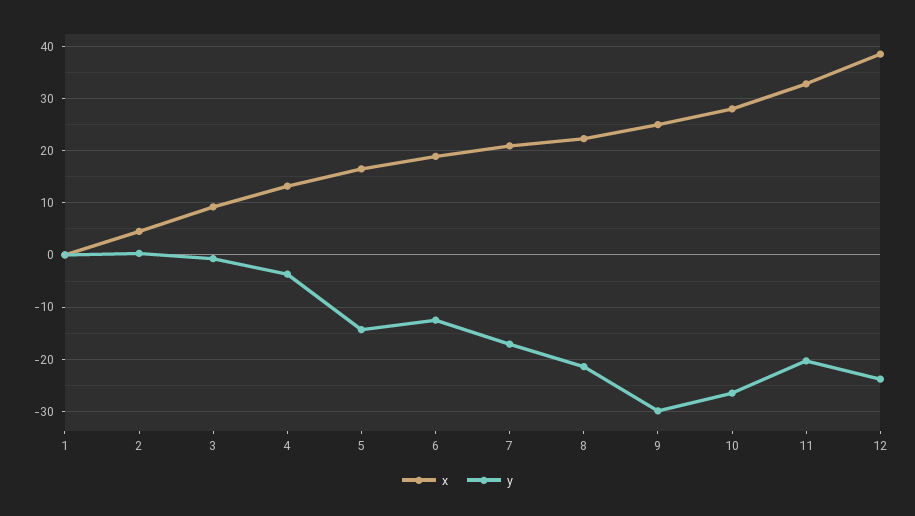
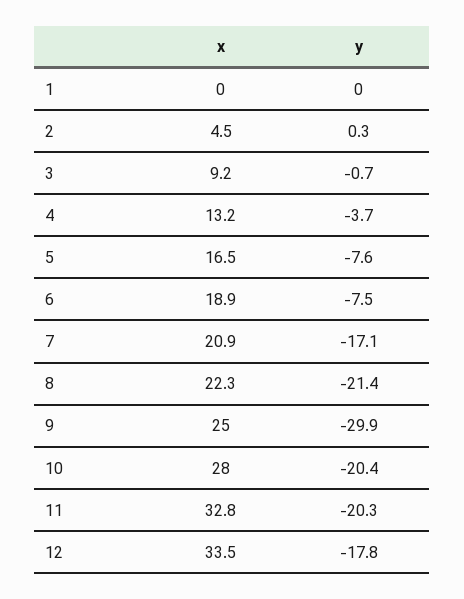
y, 5: -14 -> -7.6
y, 6: -12 -> -7.5
y, 10: -26 -> -20.4
x, 12: 38 -> 33.5
y, 12: -24 -> -17.8

